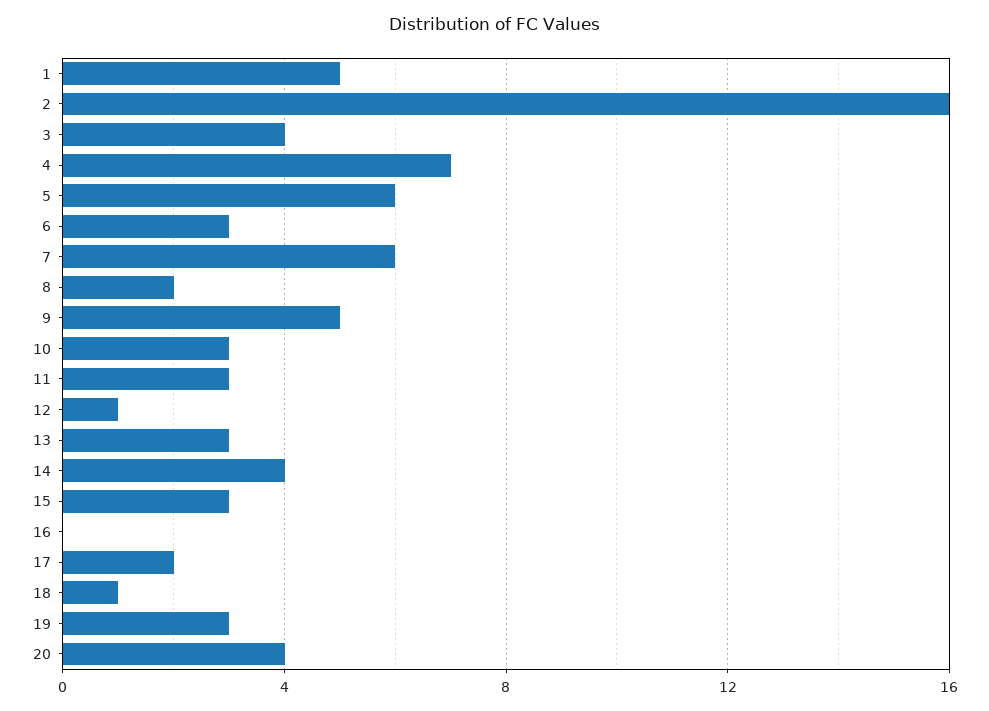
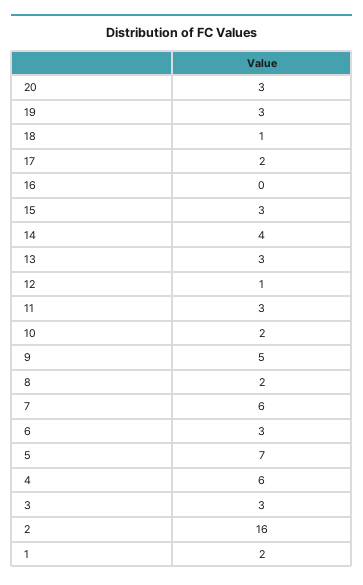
1: 5 -> 2
3: 4 -> 3
4: 7 -> 6
5: 6 -> 7
10: 3 -> 2
20: 4 -> 3

